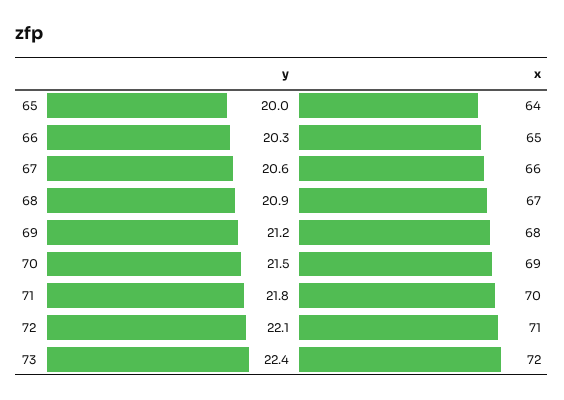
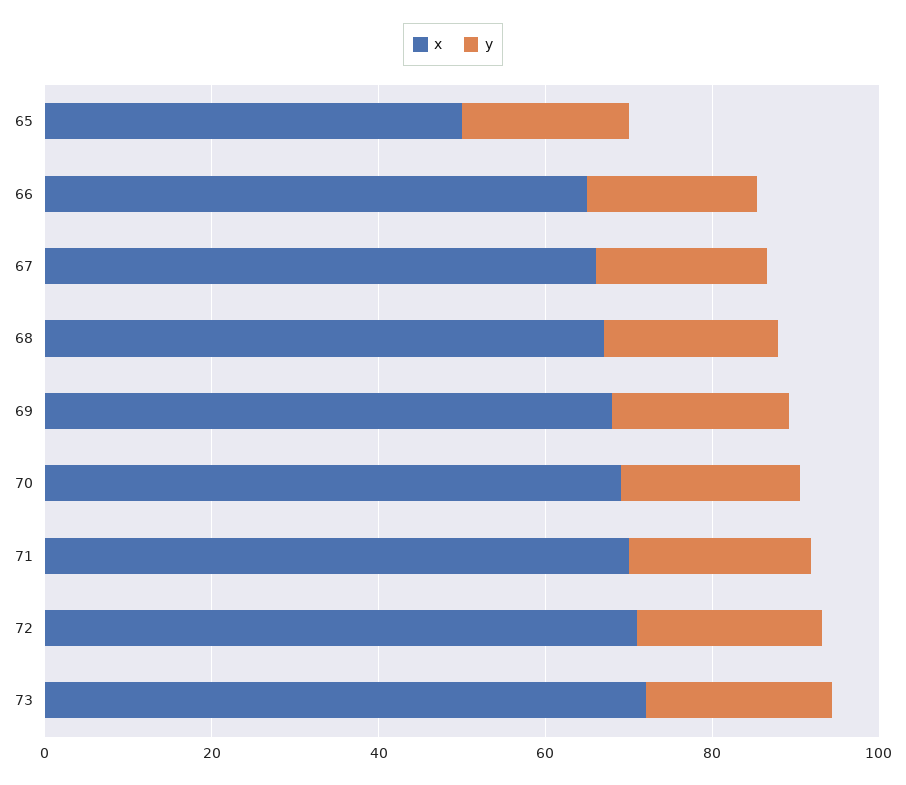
x, 65: 64 -> 50

